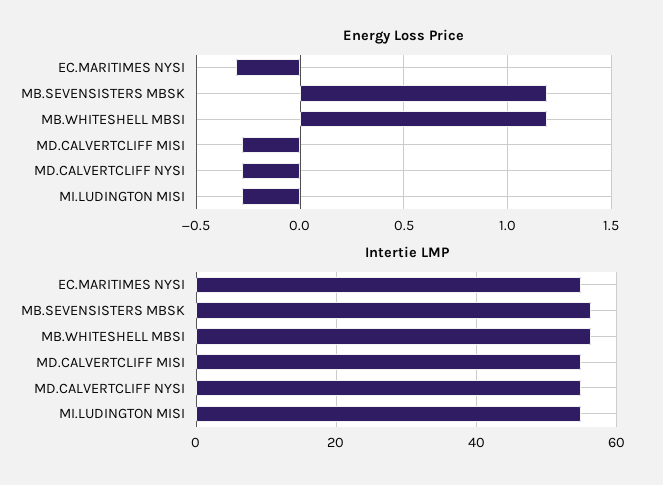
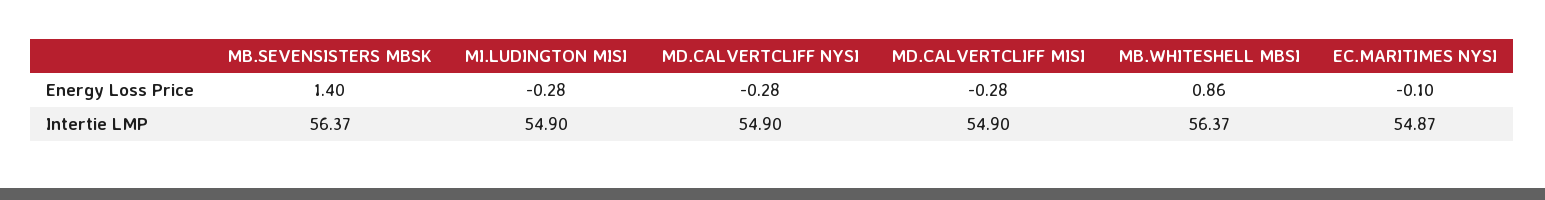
Energy Loss Price, EC.MARITIMES NYSI: -0.3 -> -0.1
Energy Loss Price, MB.SEVENSISTERS MBSK: 1.2 -> 1.4
Energy Loss Price, MB.WHITESHELL MBSI: 1.2 -> 0.86

